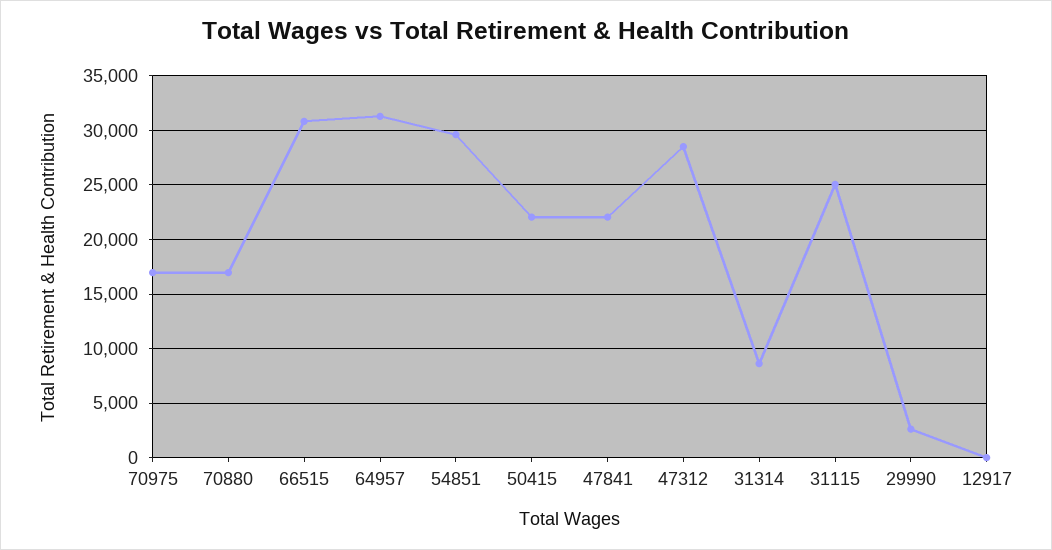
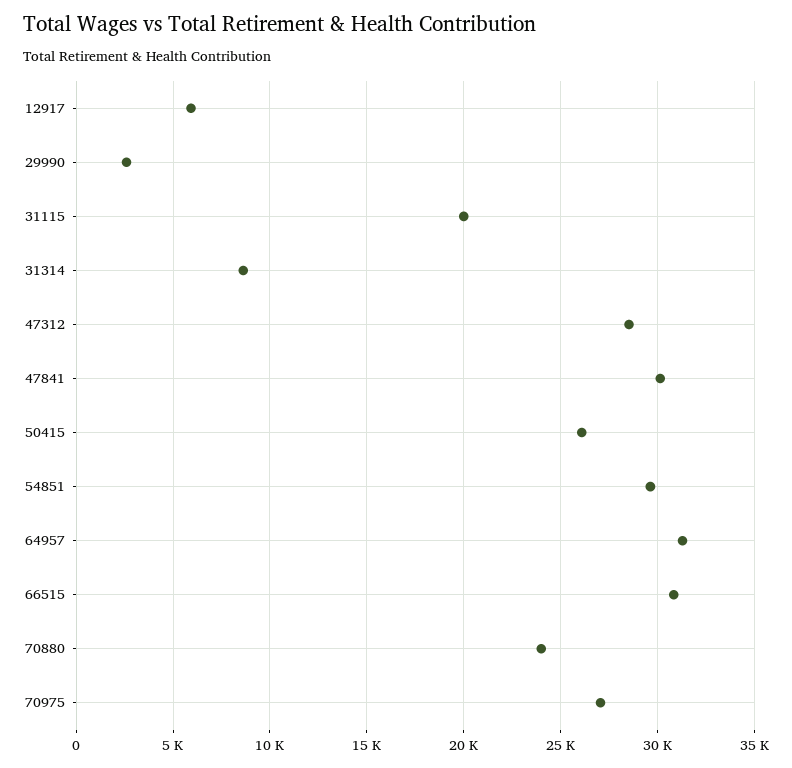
70975: 17000 -> 27000
70880: 17000 -> 24000
50415: 22000 -> 26000
47841: 22000 -> 30000
31115: 25000 -> 20000
12917: 0 -> 6000

